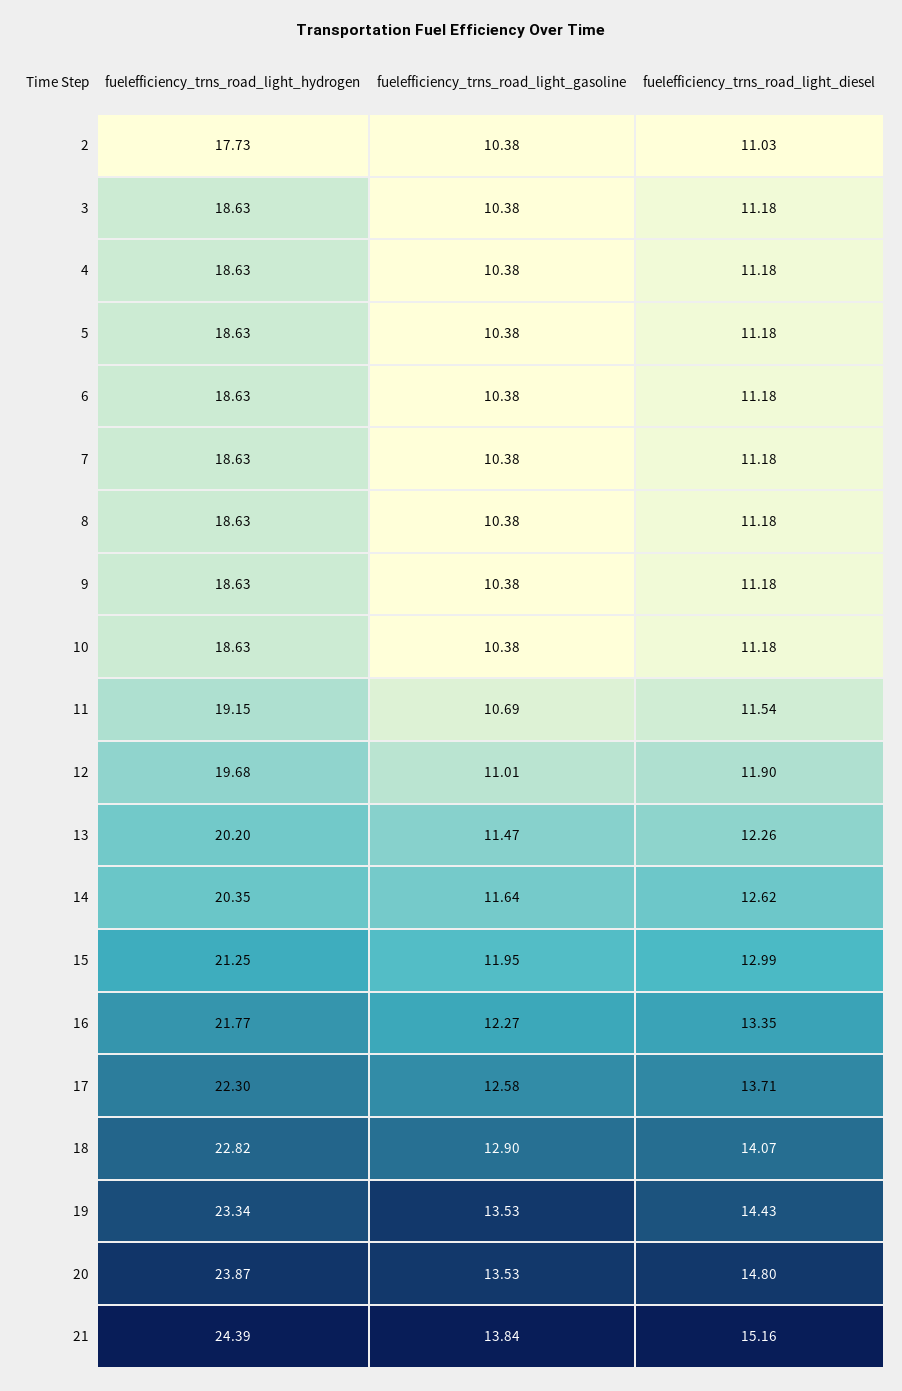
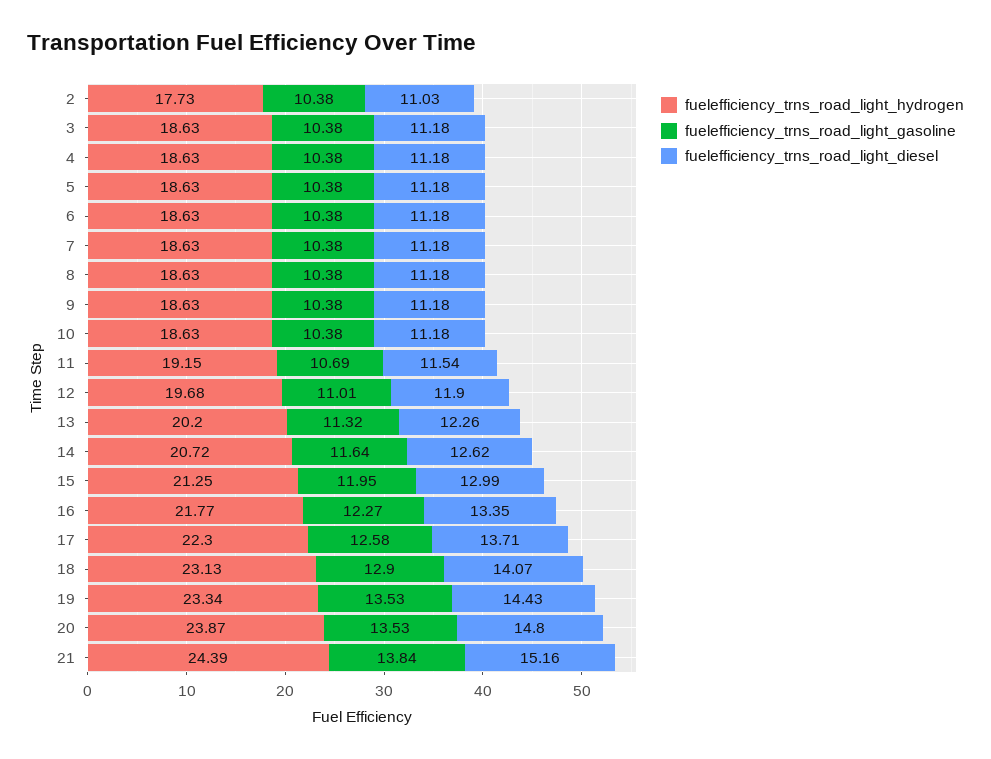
fuelefficiency_trns_road_light_gasoline, 13: 11.47 -> 11.32
fuelefficiency_trns_road_light_hydrogen, 14: 20.35 -> 20.72
fuelefficiency_trns_road_light_hydrogen, 18: 22.82 -> 23.13

